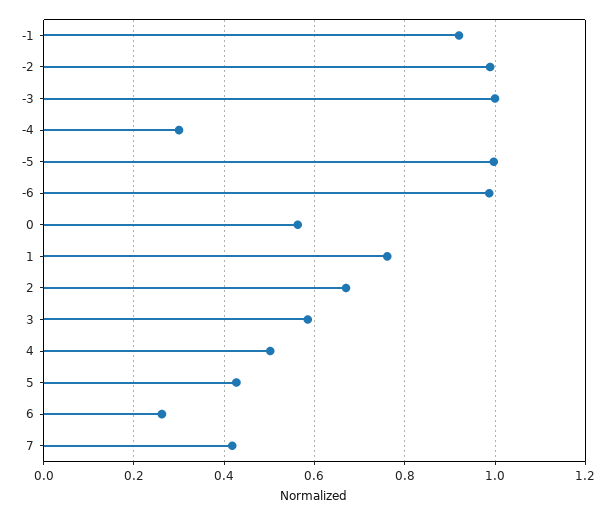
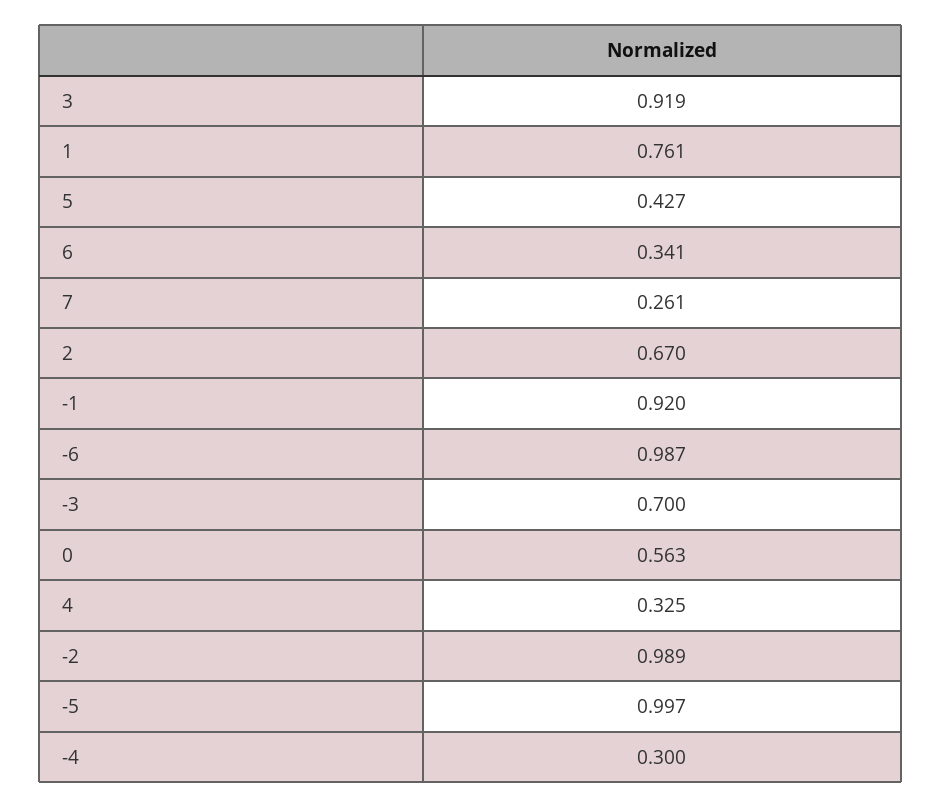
-3: 1 -> 0.7
3: 0.58 -> 0.919
4: 0.5 -> 0.325
6: 0.26 -> 0.341
7: 0.42 -> 0.261

